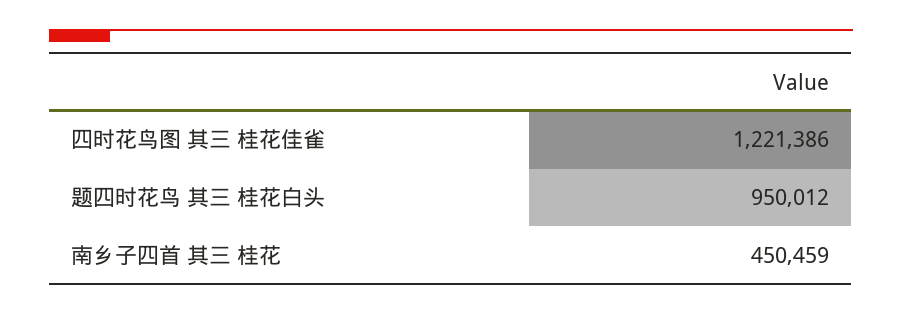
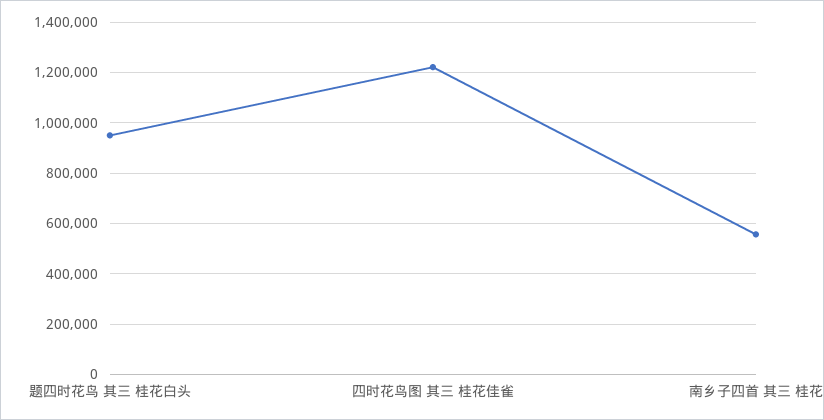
南乡子四首 其三 桂花: 450459 -> 550000

